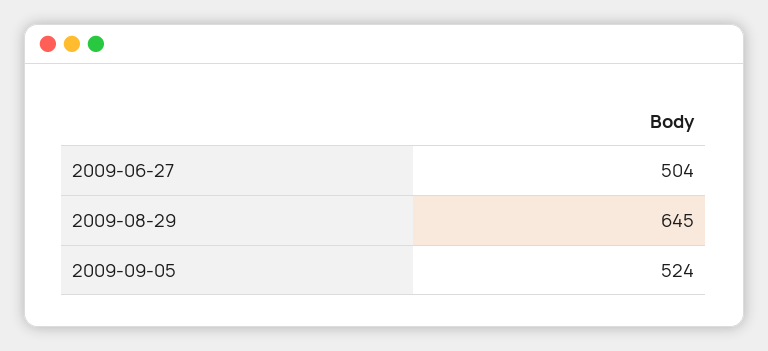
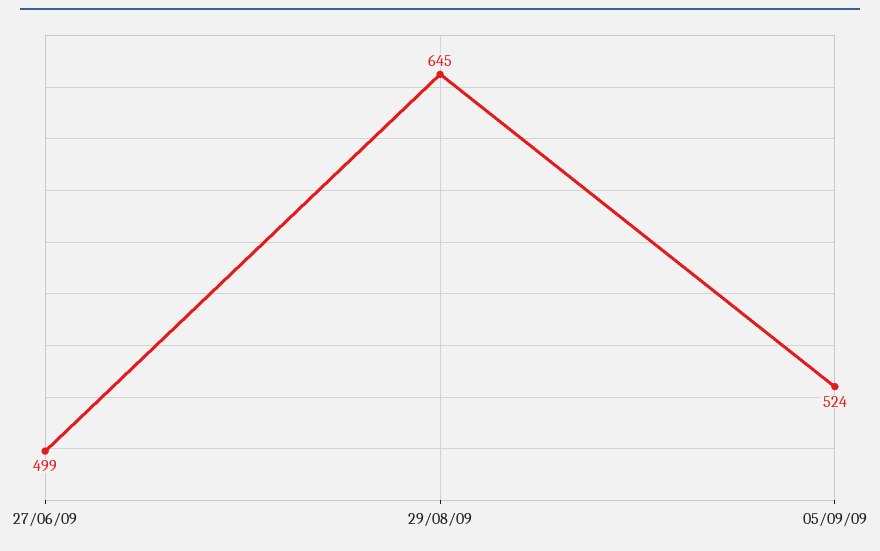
2009-06-27: 504 -> 499

